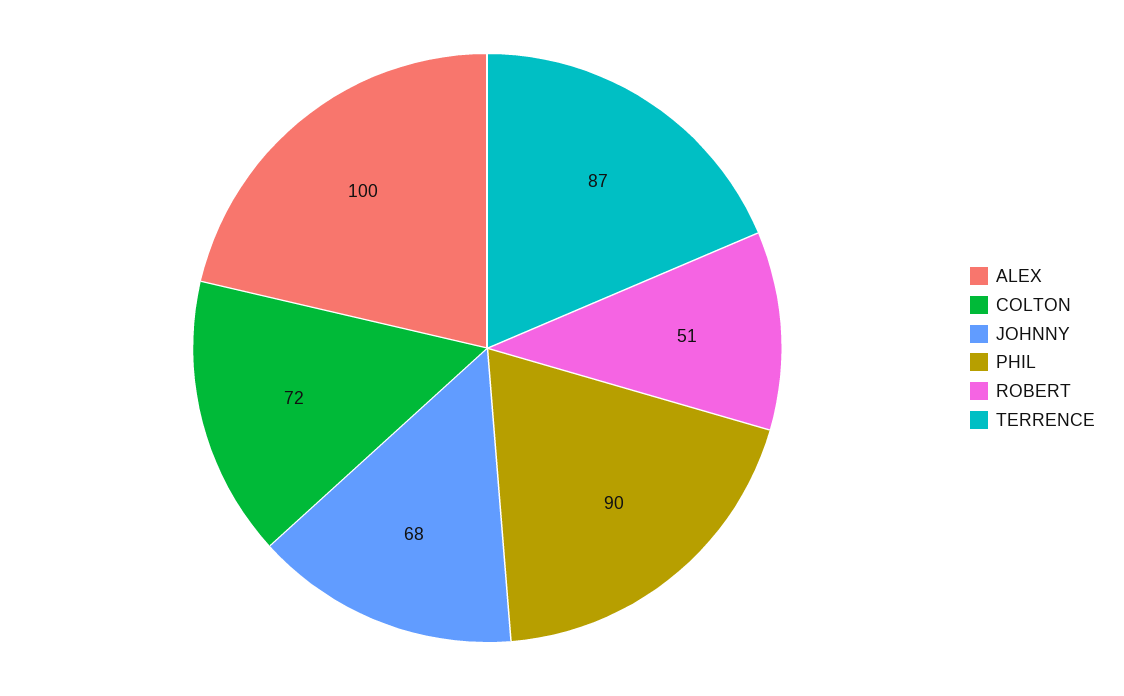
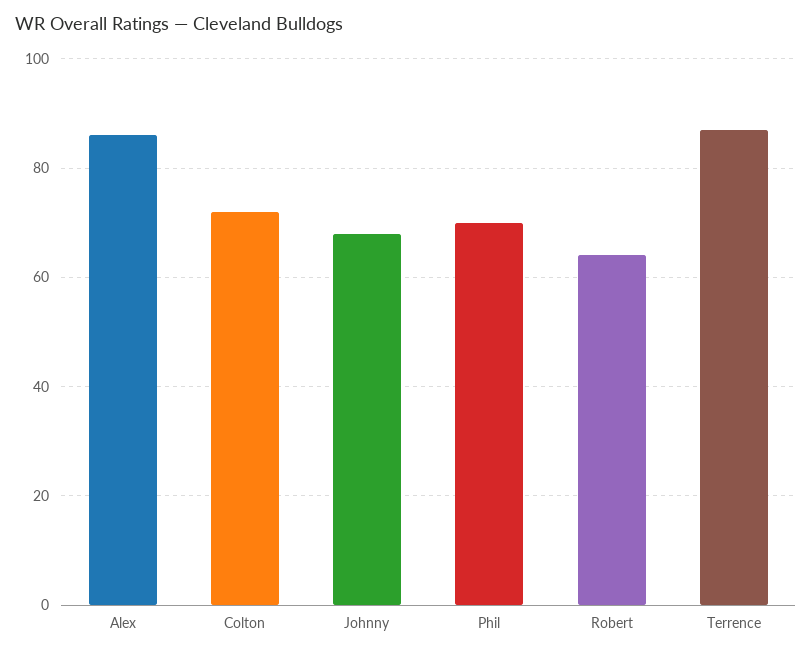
ALEX: 100 -> 85
PHIL: 90 -> 70
ROBERT: 51 -> 65

